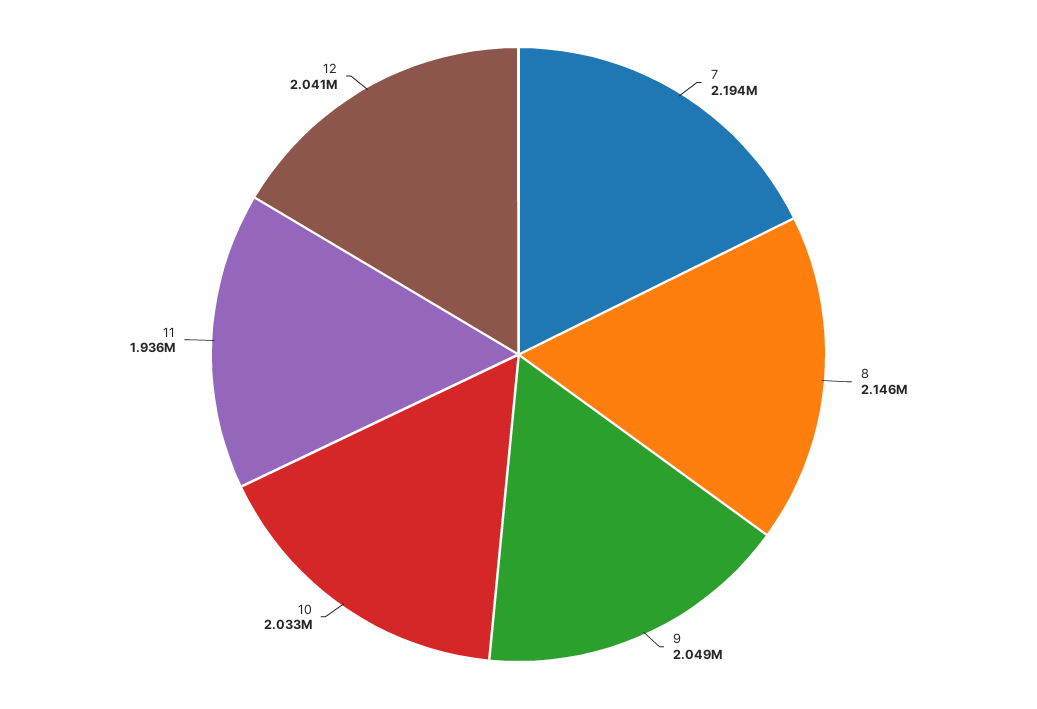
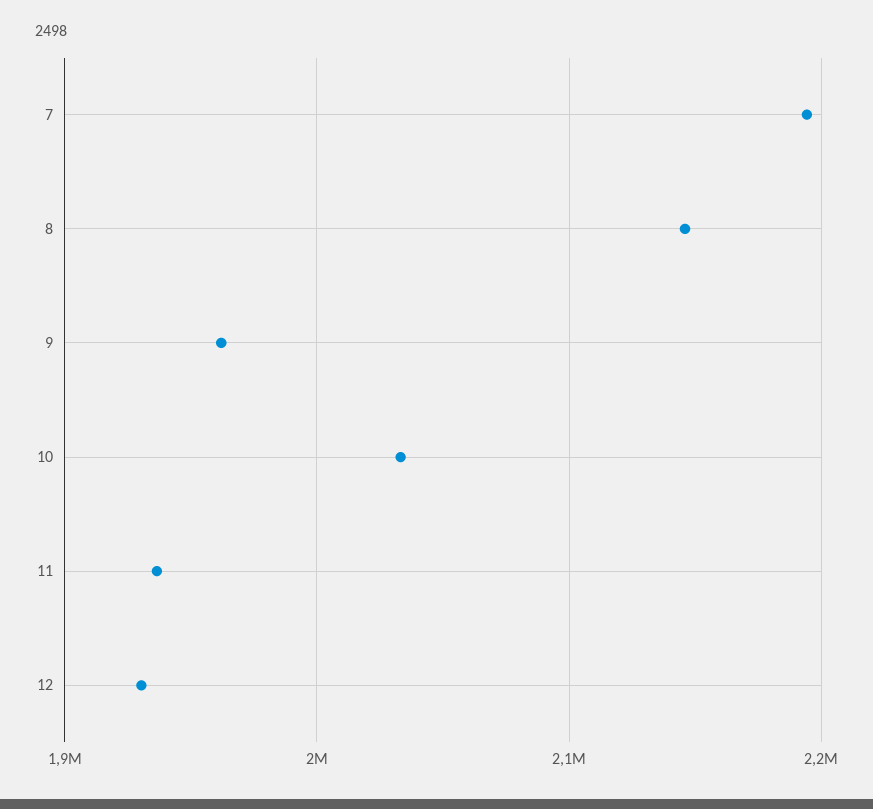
9: 2049000 -> 1960000
12: 2041000 -> 1930000

